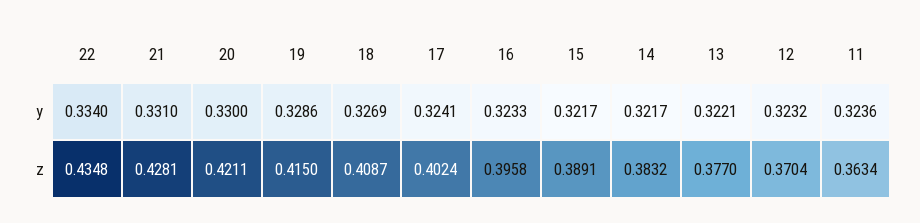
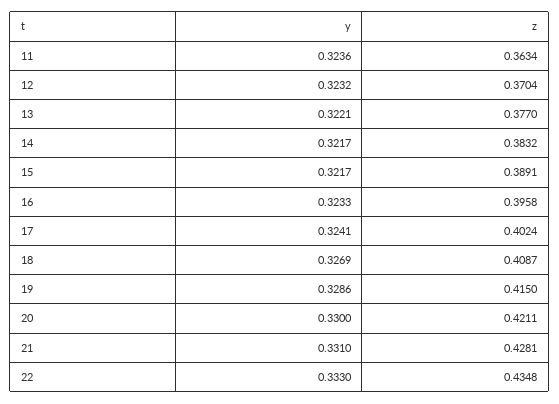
22, y: 0.334 -> 0.333

